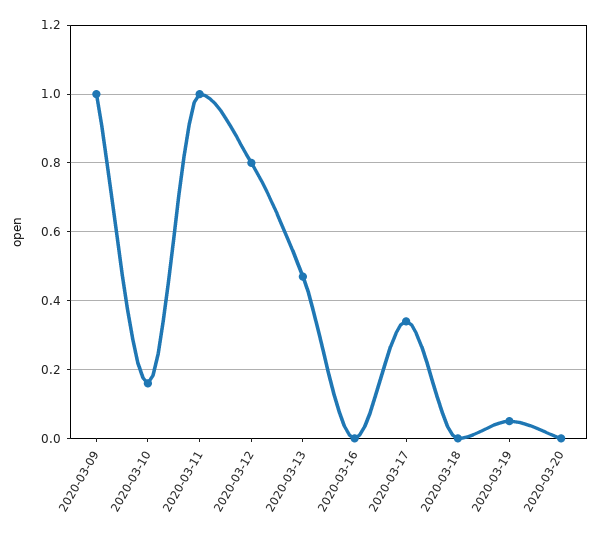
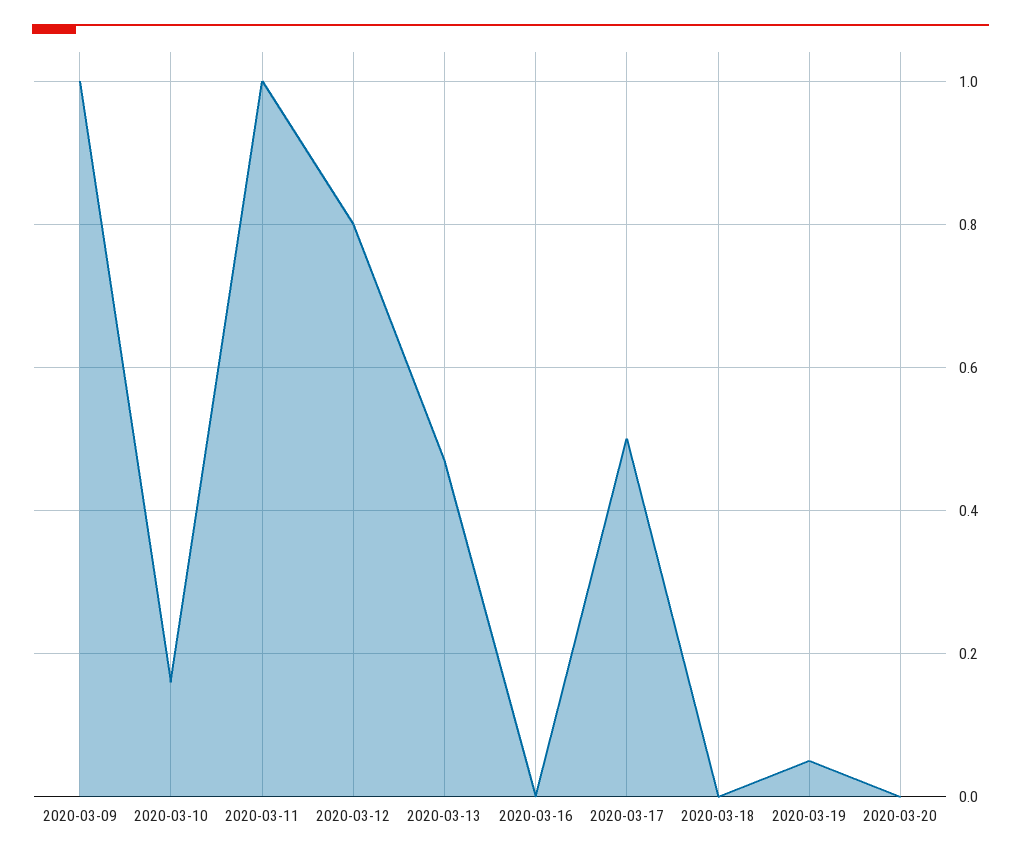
2020-03-17: 0.35 -> 0.5

